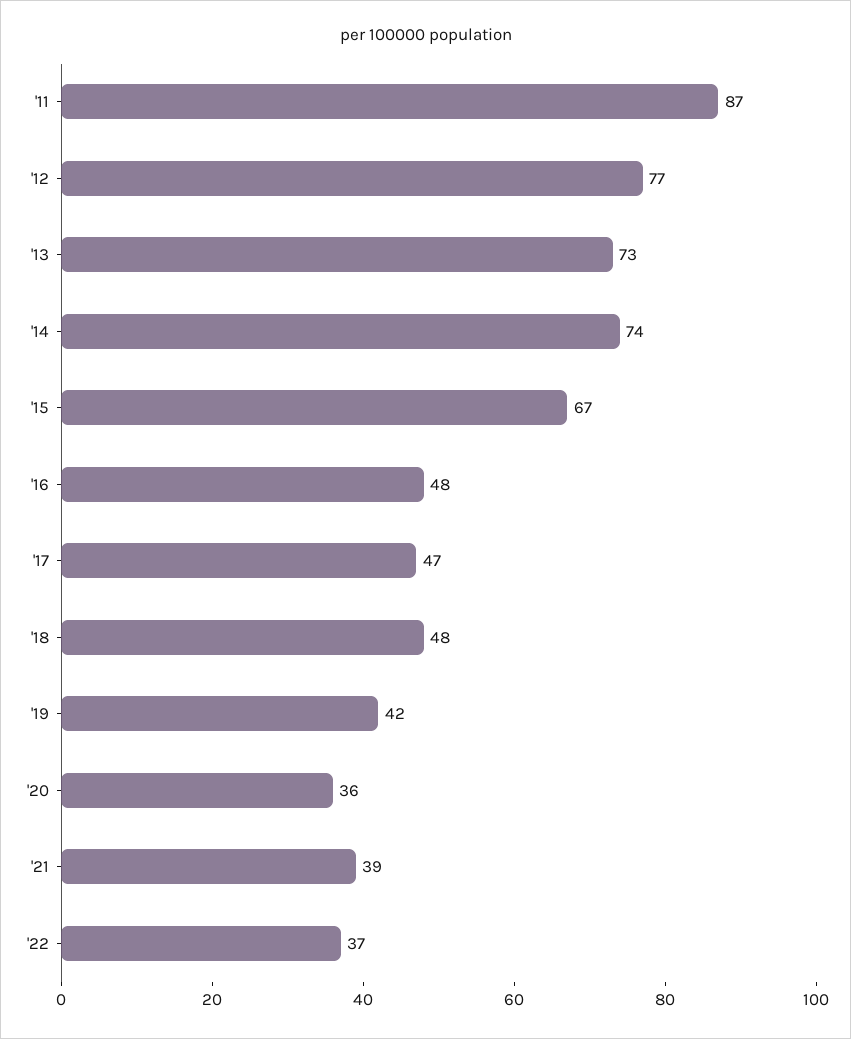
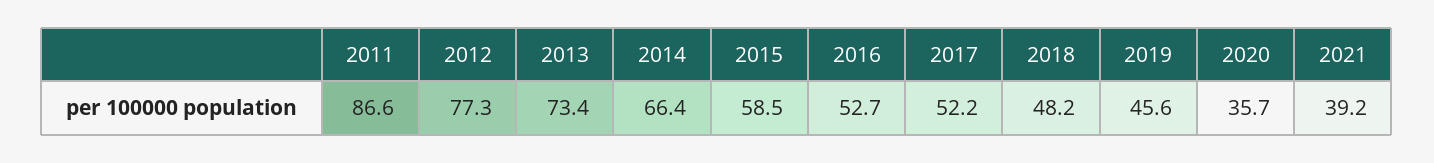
'14: 74 -> 66.4
'15: 67 -> 58.5
'16: 48 -> 52.7
'17: 47 -> 52.2
'19: 42 -> 45.6
'22: 37 -> none

